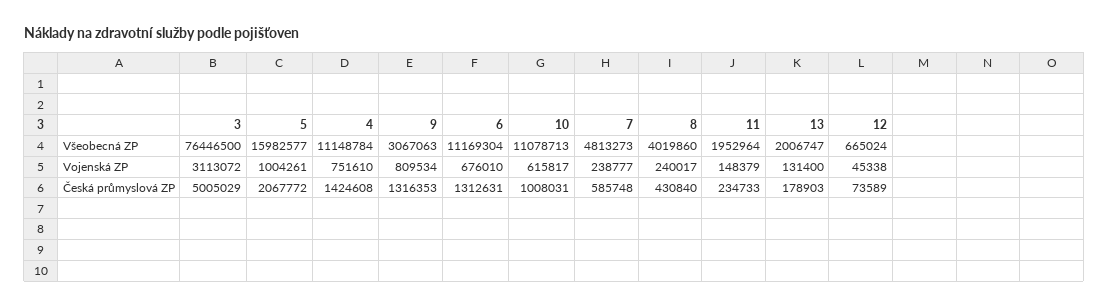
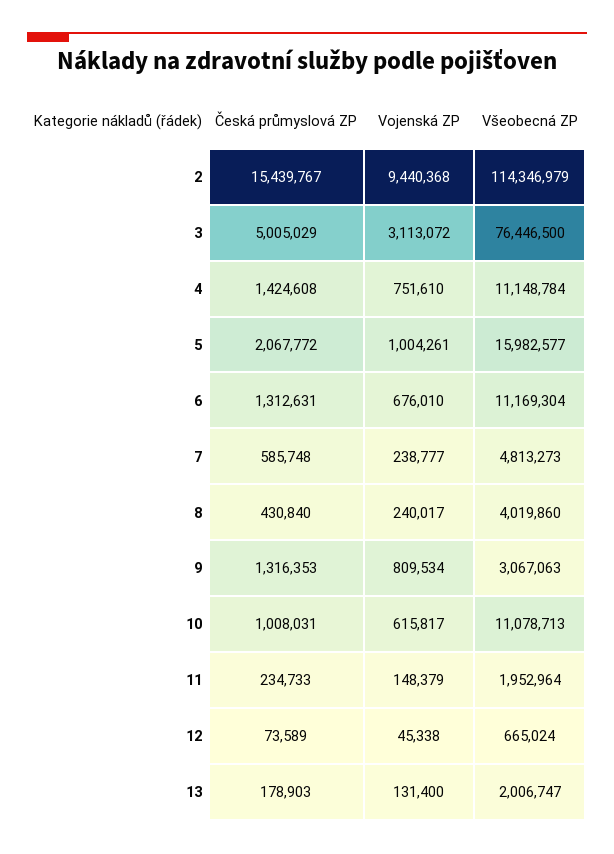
2, Česká průmyslová ZP: none -> 15439767
2, Vojenská ZP: none -> 9440368
2, Všeobecná ZP: none -> 114346979

